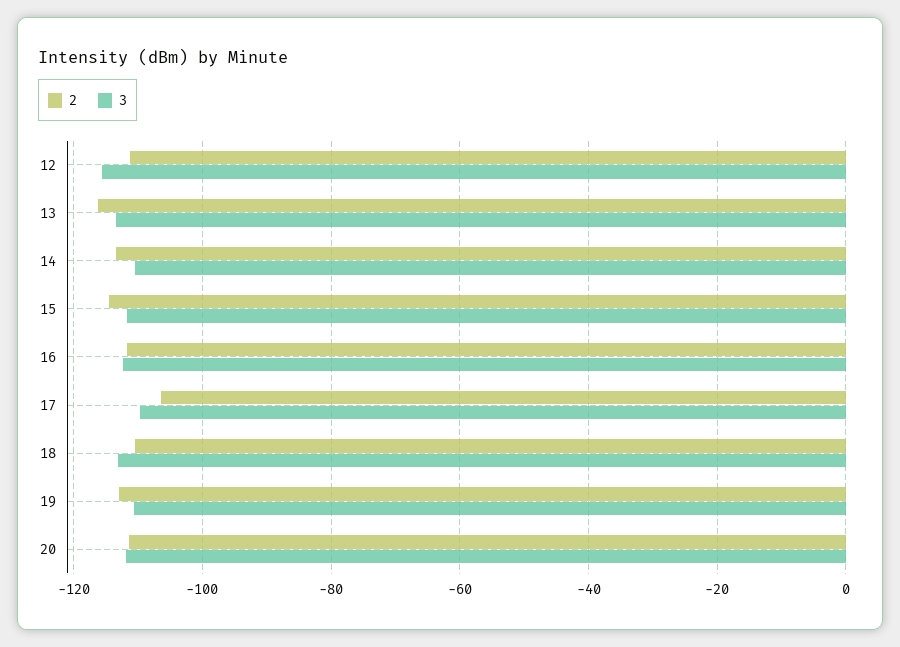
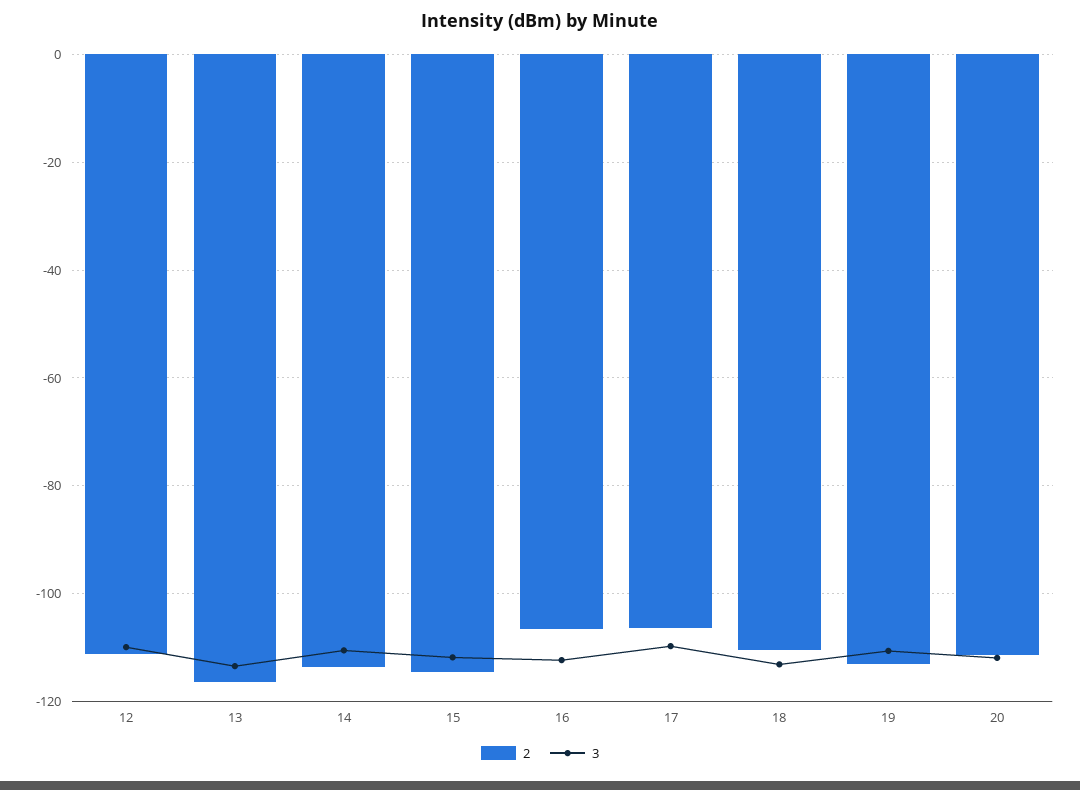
3, 12: -116 -> -110
2, 16: -112 -> -106

